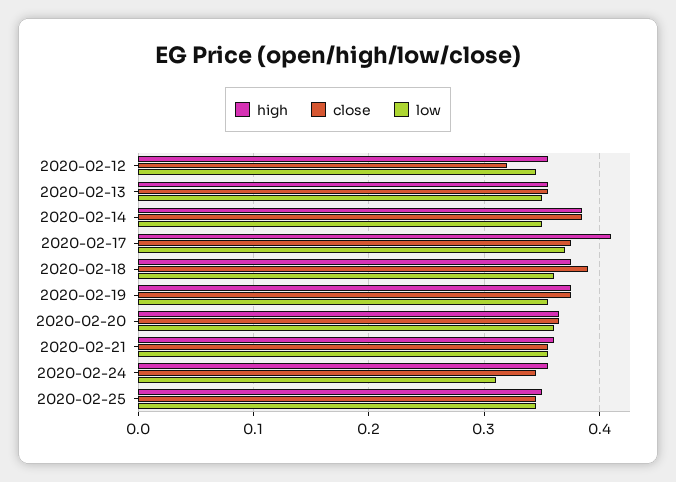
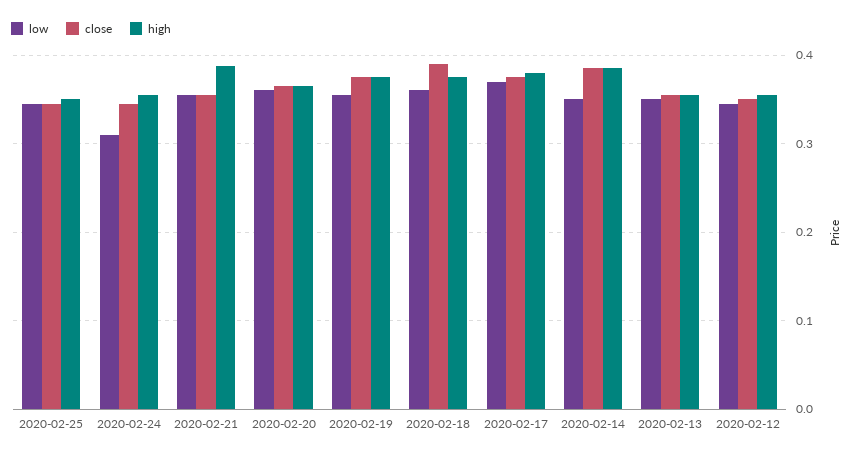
close, 2020-02-12: 0.32 -> 0.35
high, 2020-02-17: 0.41 -> 0.38
high, 2020-02-21: 0.36 -> 0.39

